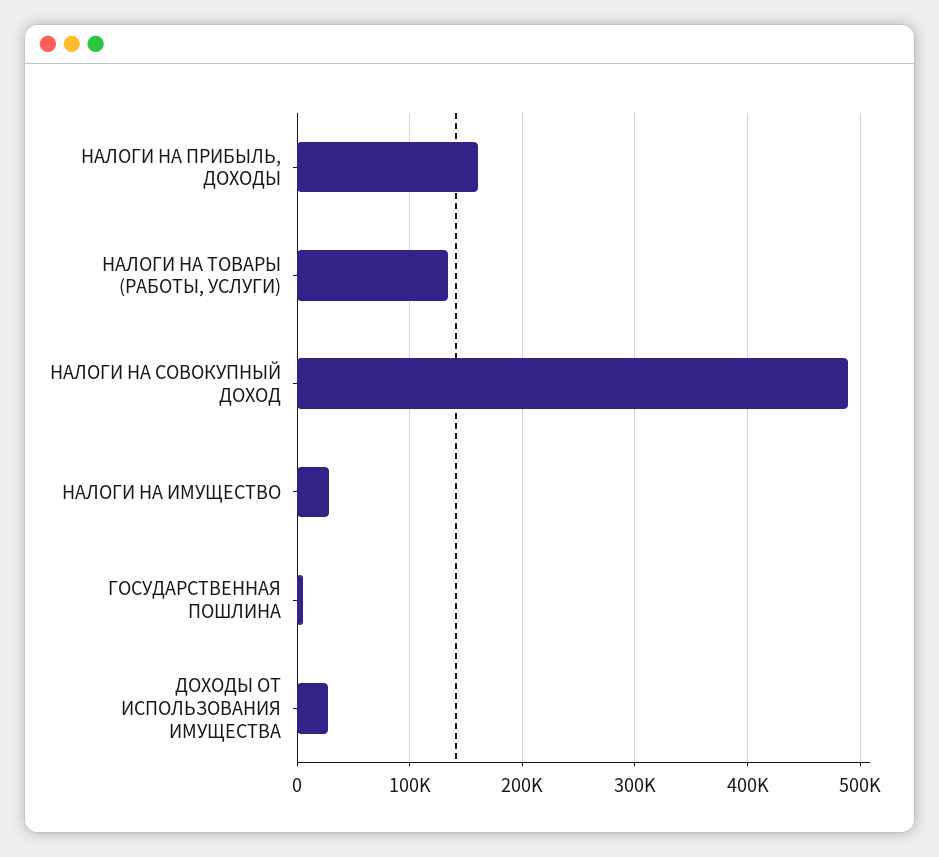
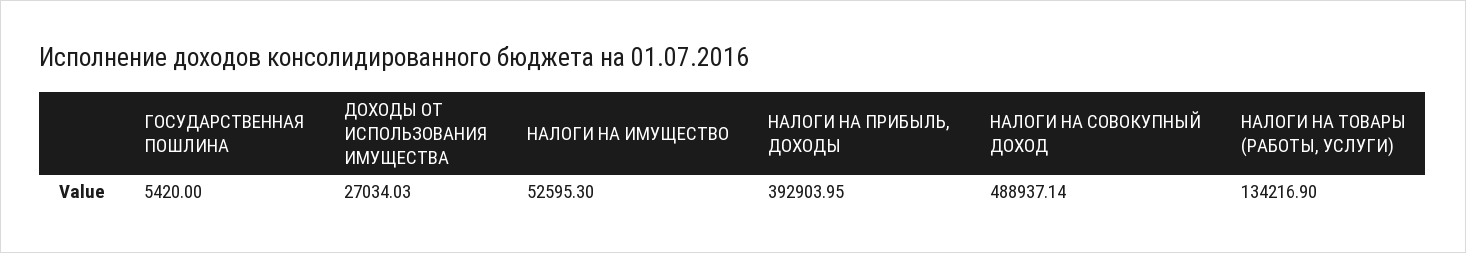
НАЛОГИ НА ПРИБЫЛЬ, ДОХОДЫ: 160000 -> 392903.95
НАЛОГИ НА ИМУЩЕСТВО: 30000 -> 52595.3

